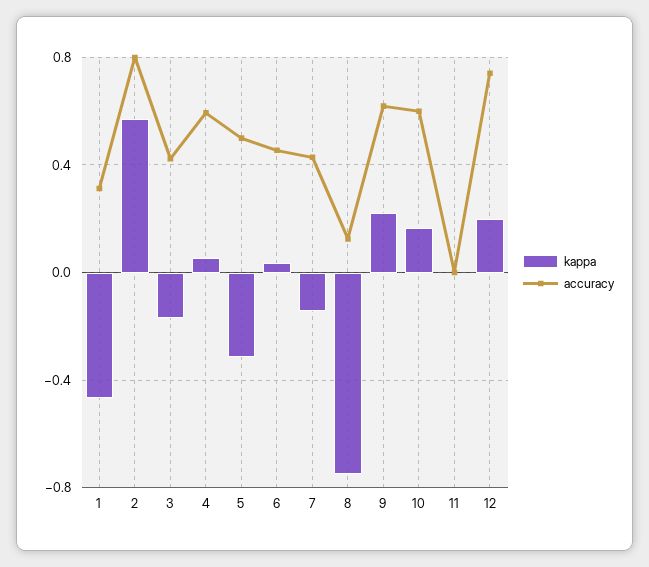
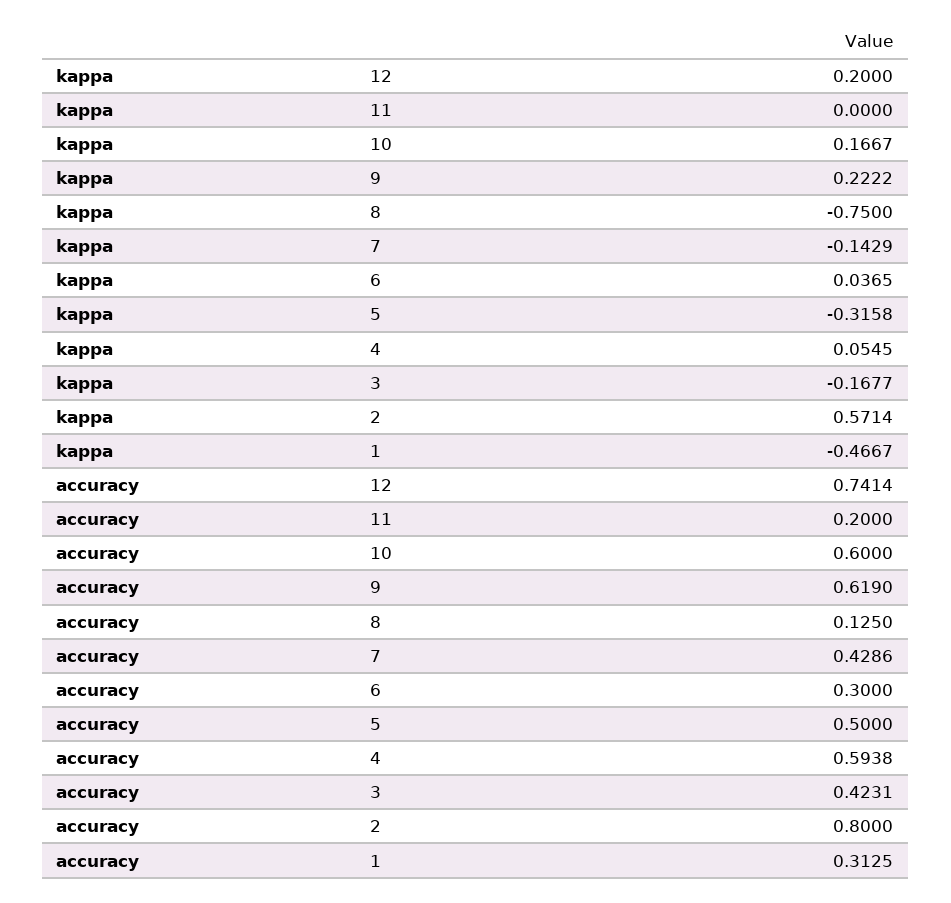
accuracy, 6: 0.45 -> 0.3
accuracy, 11: 0 -> 0.2

